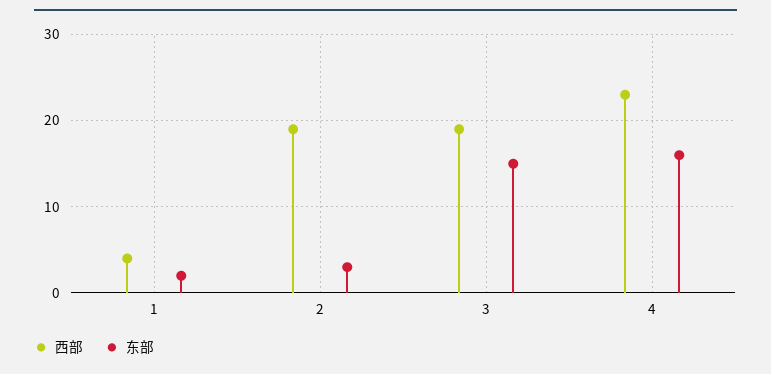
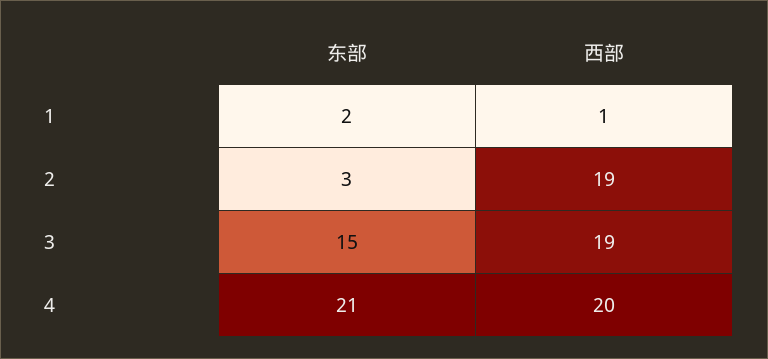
西部, 1: 4 -> 1
西部, 4: 23 -> 20
东部, 4: 16 -> 21

